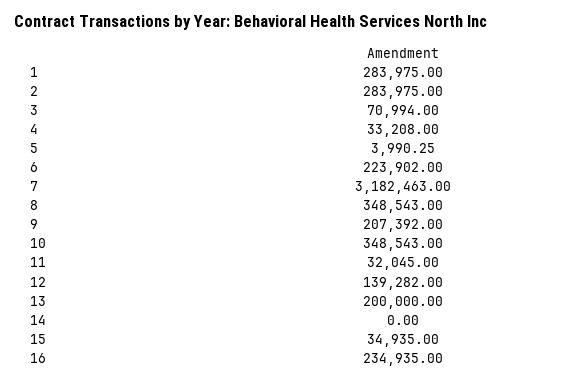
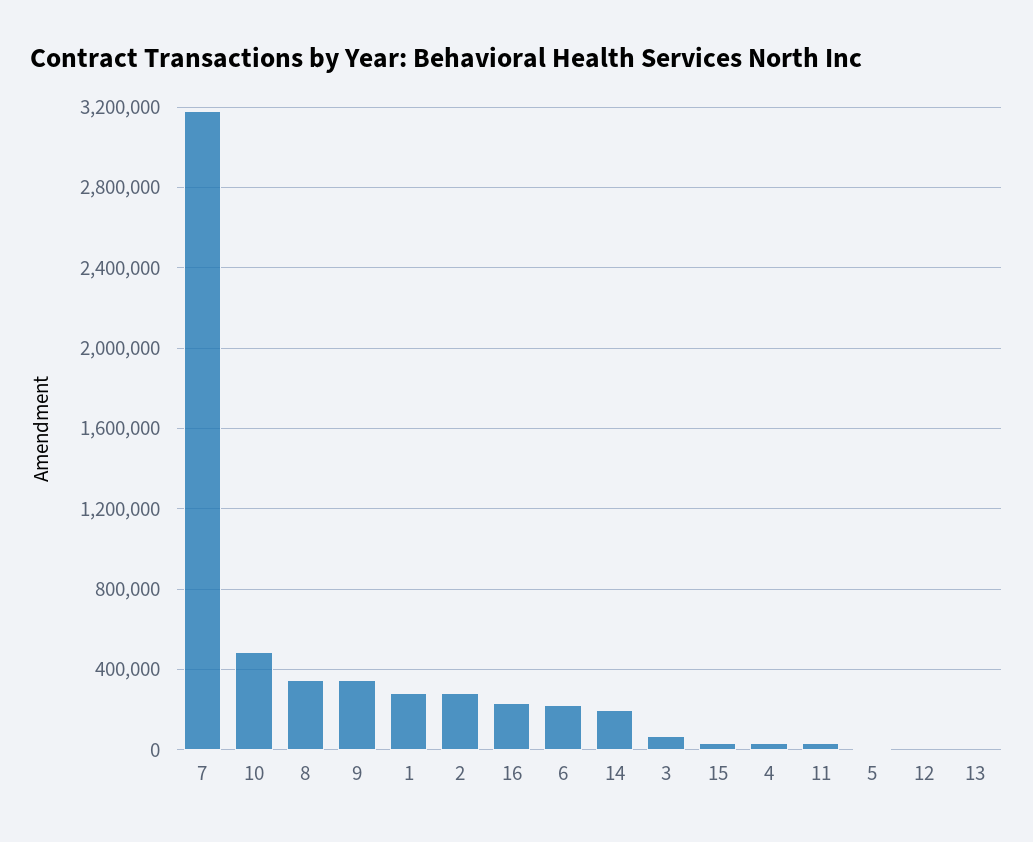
9: 207392 -> 350000
10: 348543 -> 500000
12: 139282 -> 0
13: 200000 -> 0
14: 0 -> 200000

